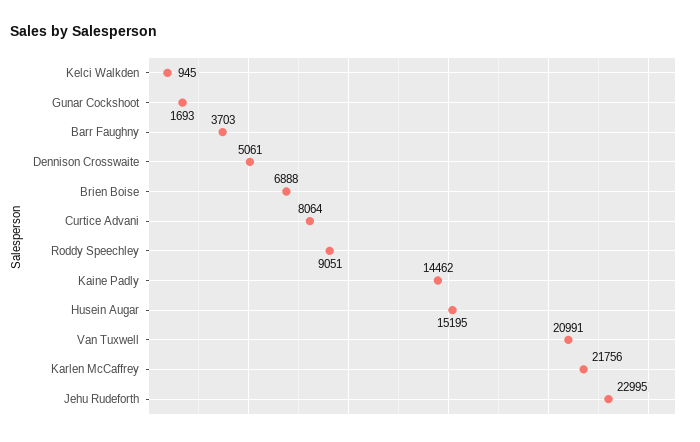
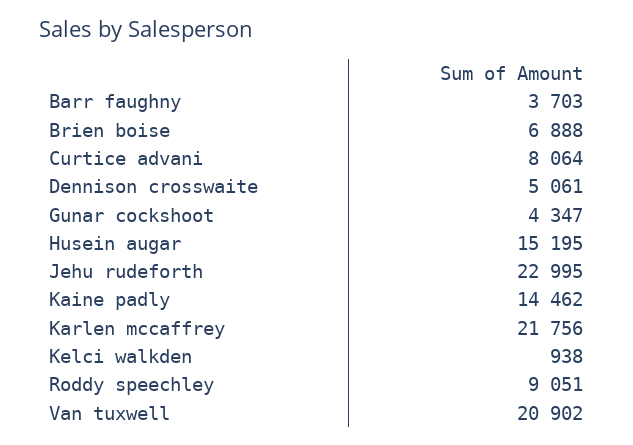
Kelci Walkden: 945 -> 938
Gunar Cockshoot: 1693 -> 4347
Van Tuxwell: 20991 -> 20902

